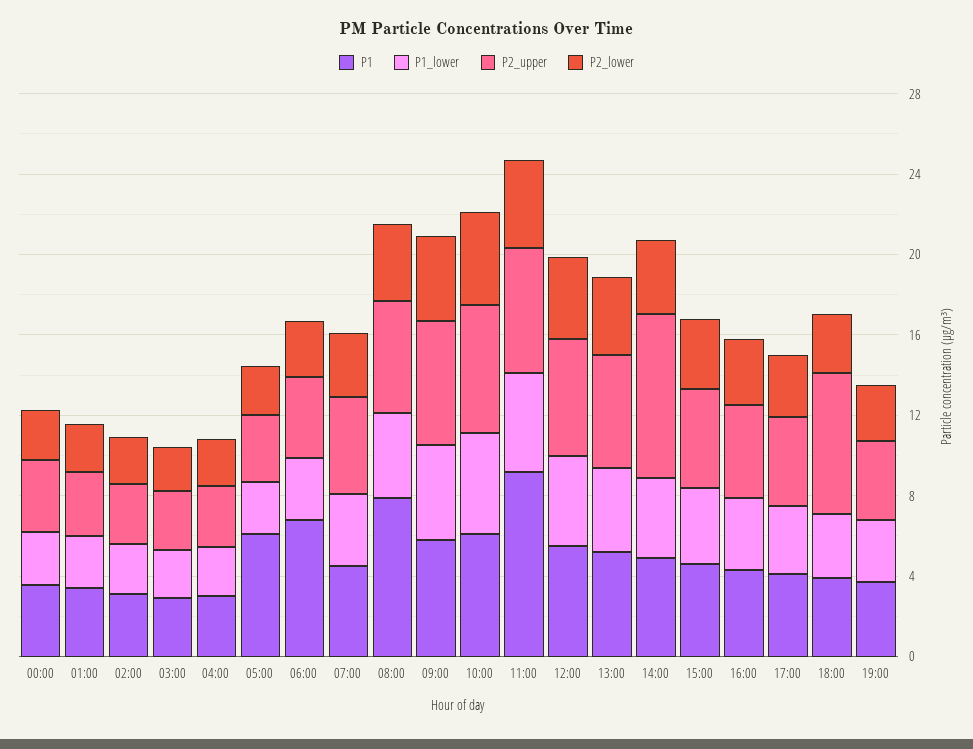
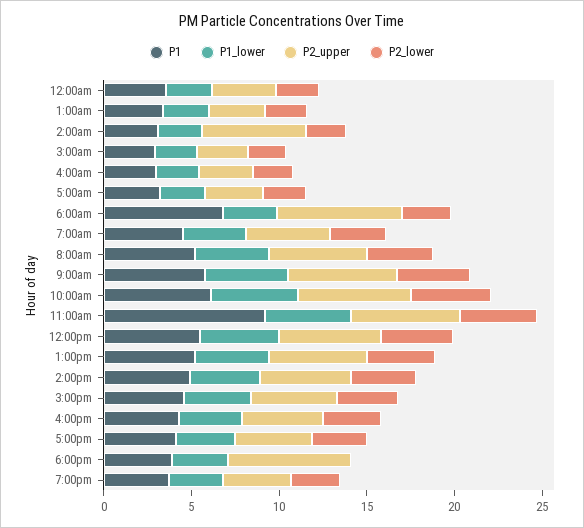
P2_upper, 02:00: 3 -> 6
P1, 05:00: 6 -> 3
P2_upper, 06:00: 4 -> 7
P1, 08:00: 8 -> 5
P2_upper, 14:00: 8 -> 5
P2_lower, 18:00: 3 -> 0

